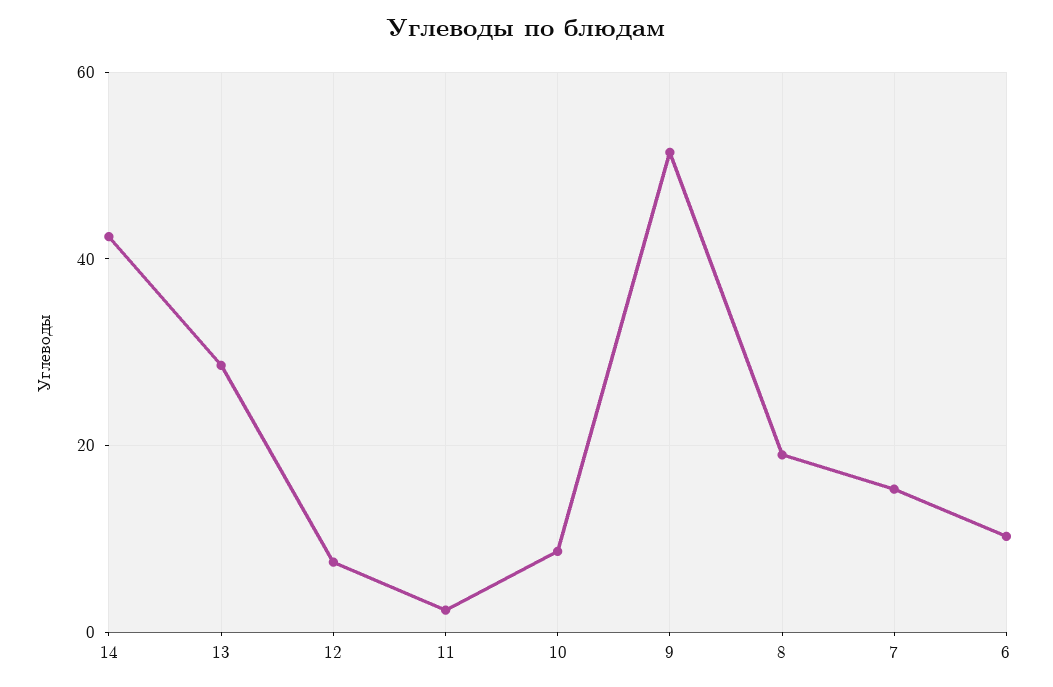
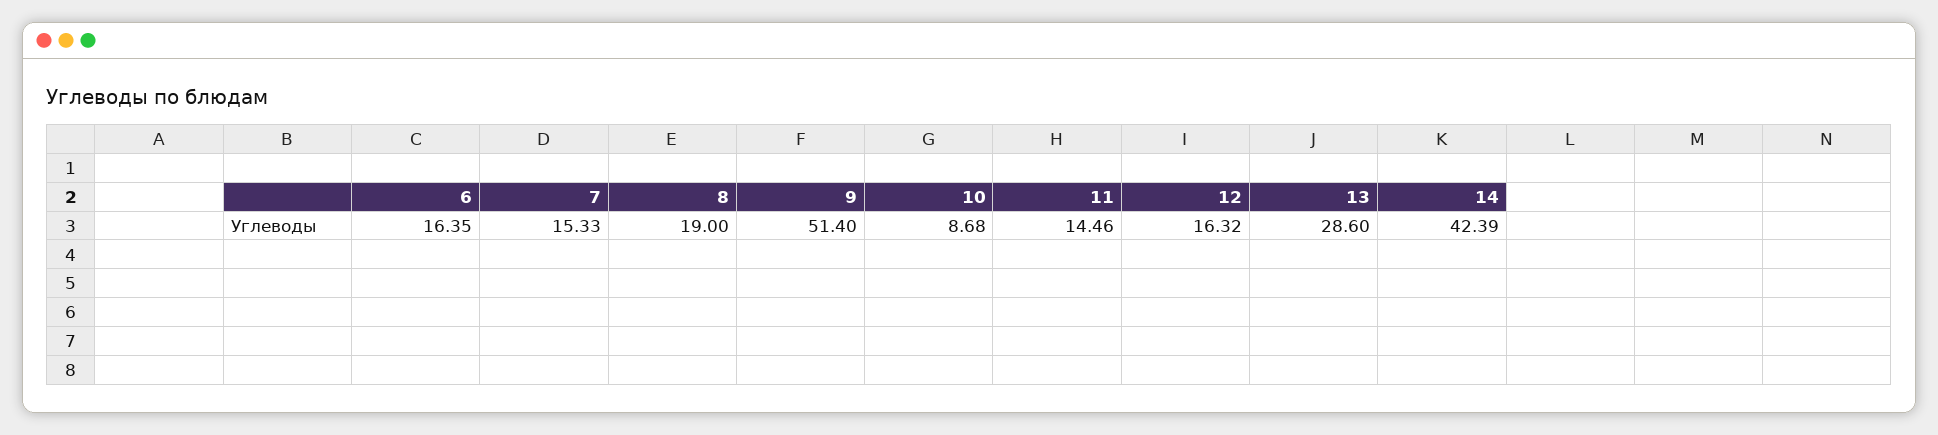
12: 8 -> 16.32
11: 2 -> 14.46
6: 10 -> 16.35

